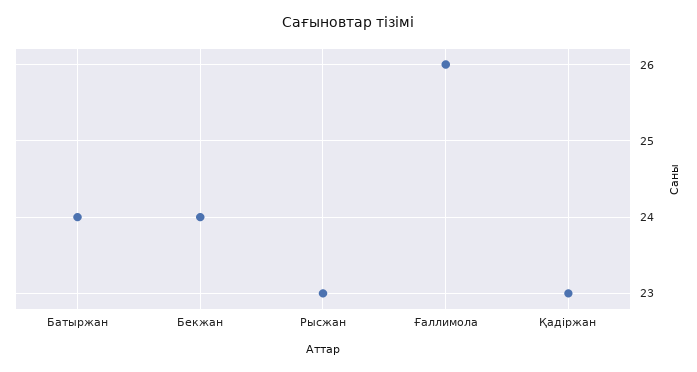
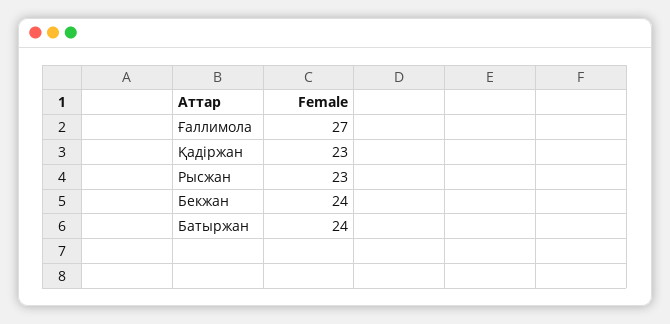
Ғаллимола: 26 -> 27

